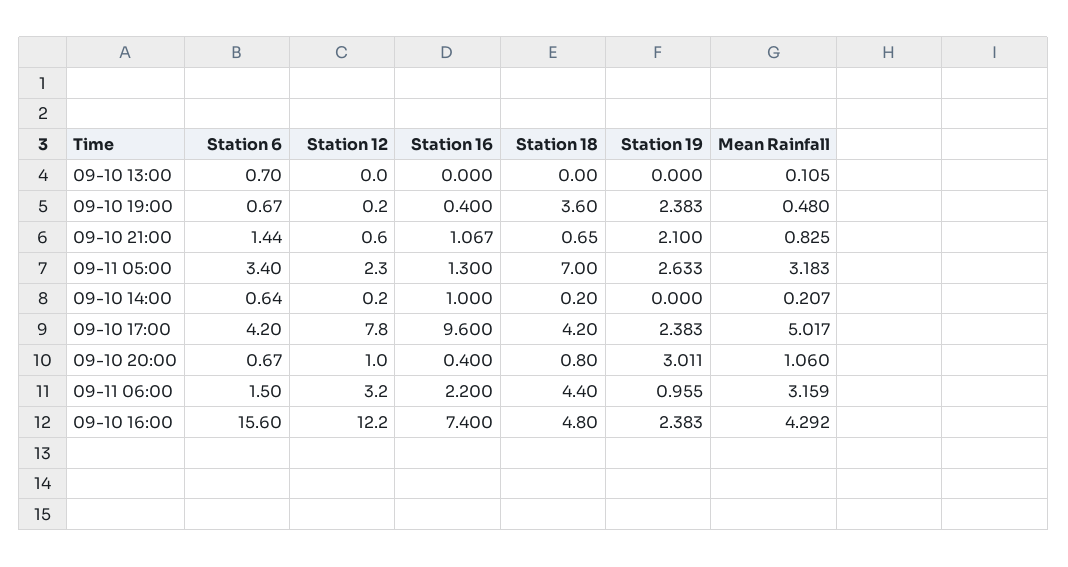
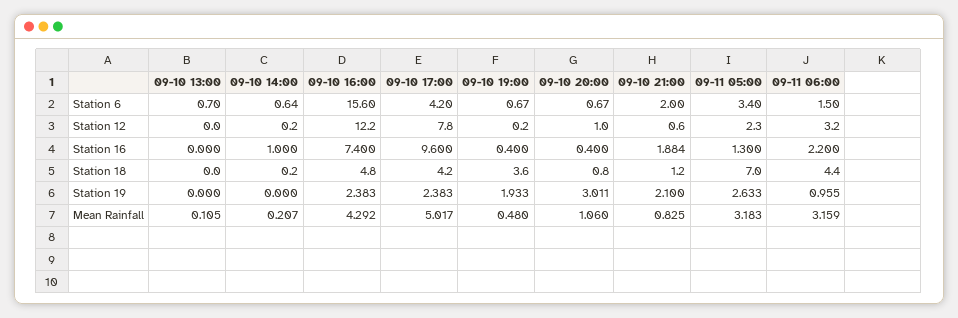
Station 19, 09-10 19:00: 2.383 -> 1.933
Station 6, 09-10 21:00: 1.44 -> 2
Station 16, 09-10 21:00: 1.067 -> 1.884
Station 18, 09-10 21:00: 0.65 -> 1.2

